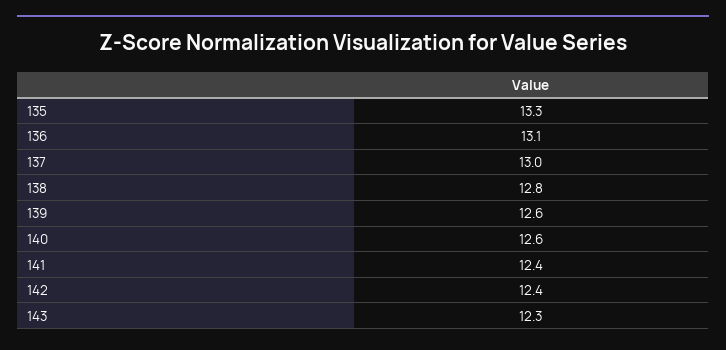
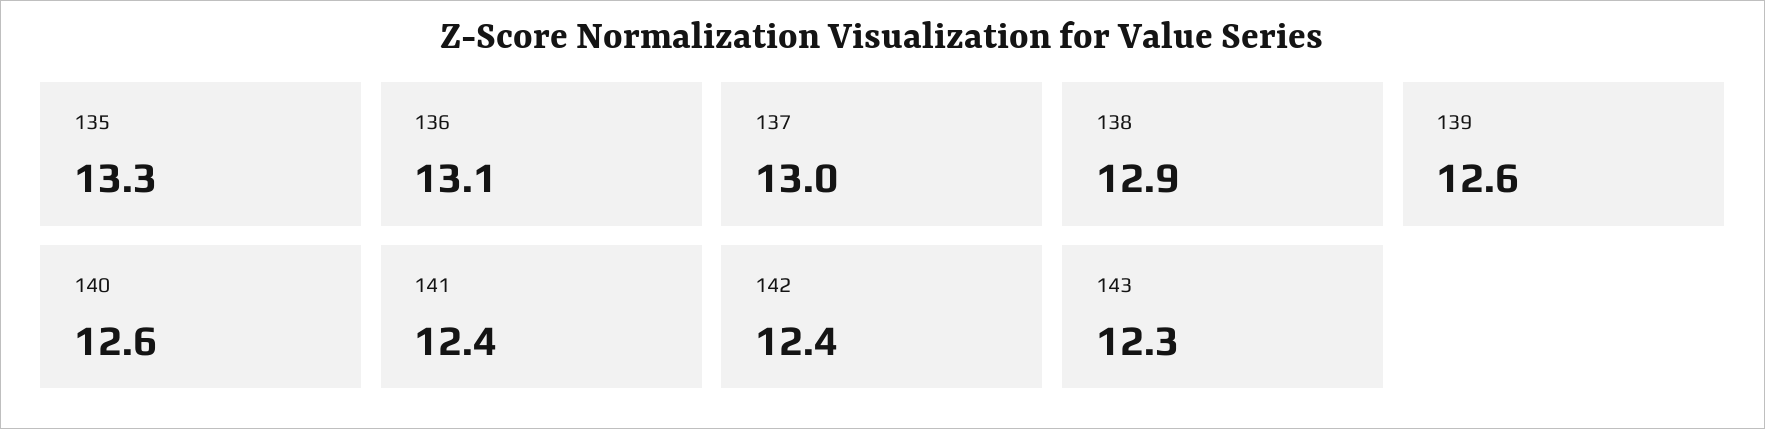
138: 12.8 -> 12.9

